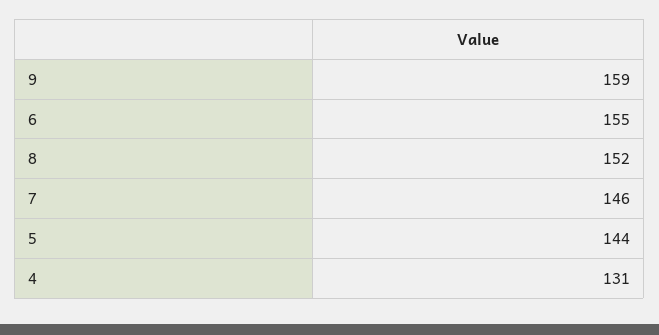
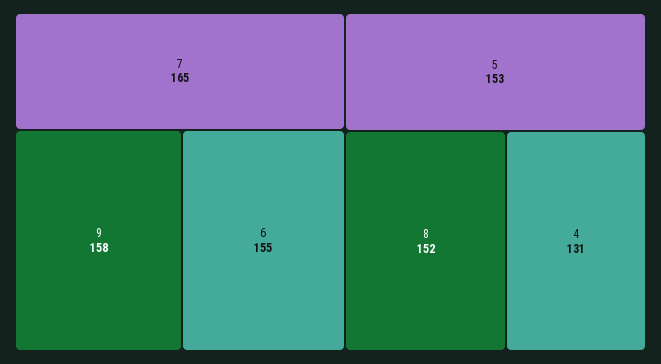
9: 159 -> 158
7: 146 -> 165
5: 144 -> 153

